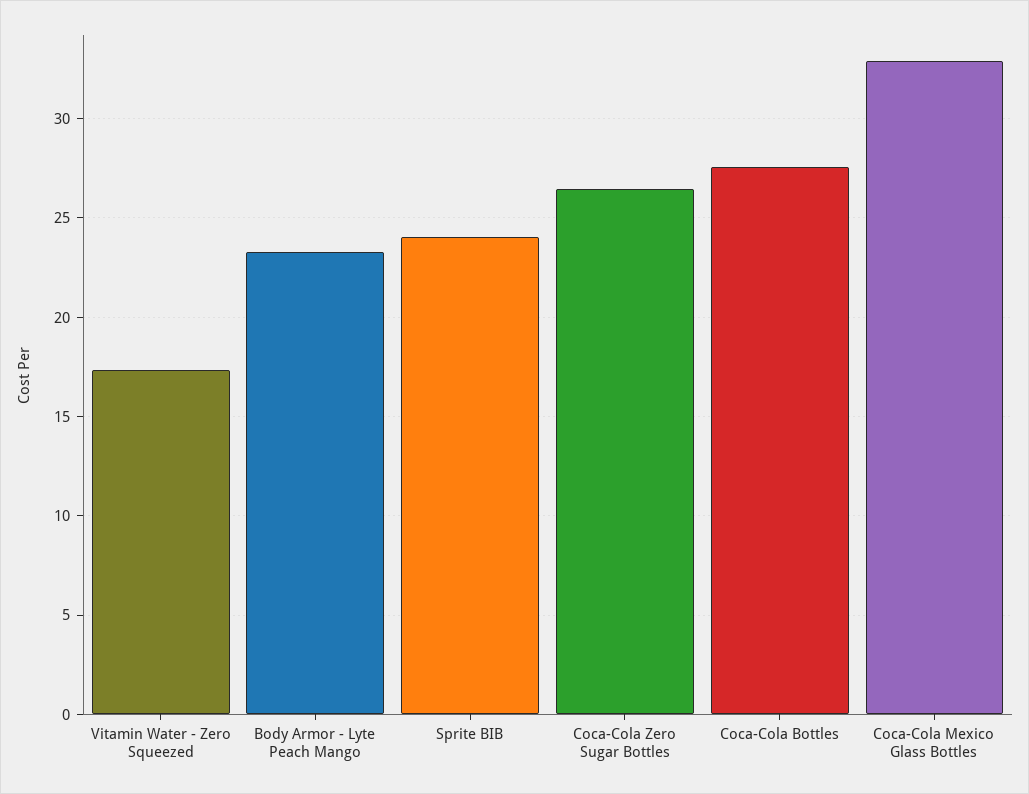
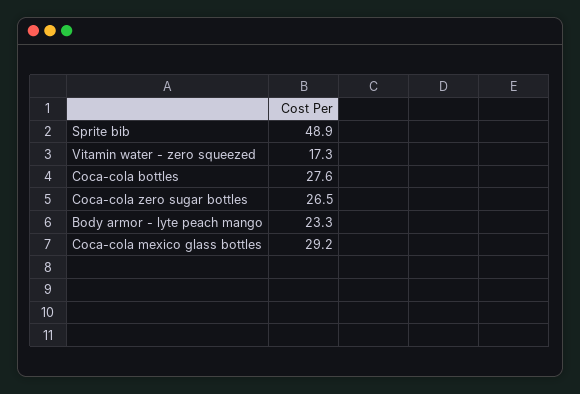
Sprite BIB: 24 -> 48.9
Coca-Cola Mexico Glass Bottles: 33 -> 29.2

